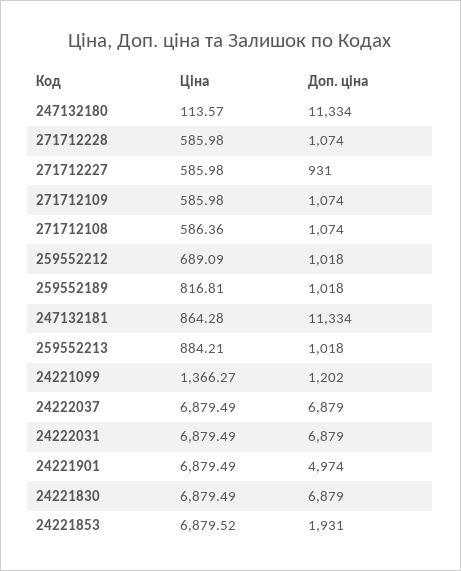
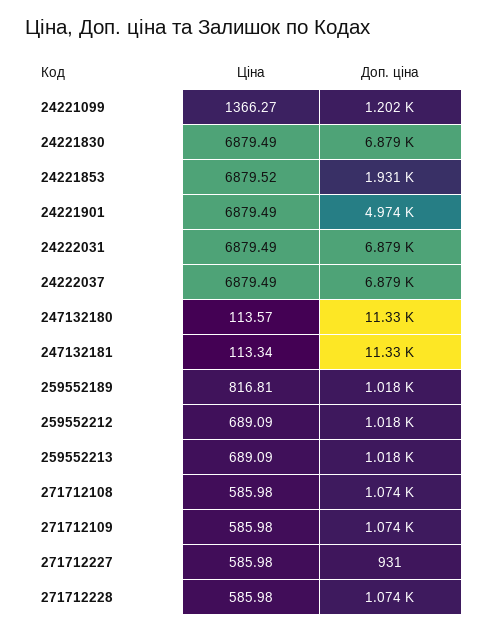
Ціна, 271712108: 586.36 -> 585.98
Ціна, 247132181: 864.28 -> 113.34
Ціна, 259552213: 884.21 -> 689.09

